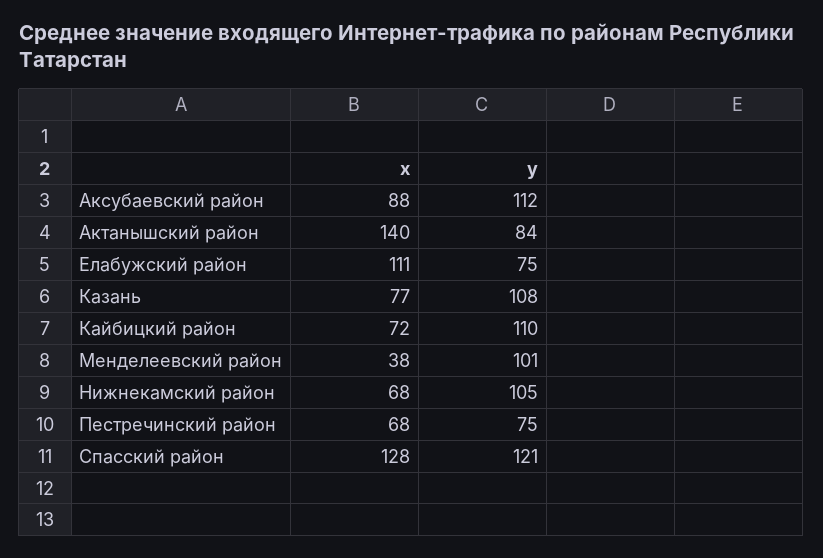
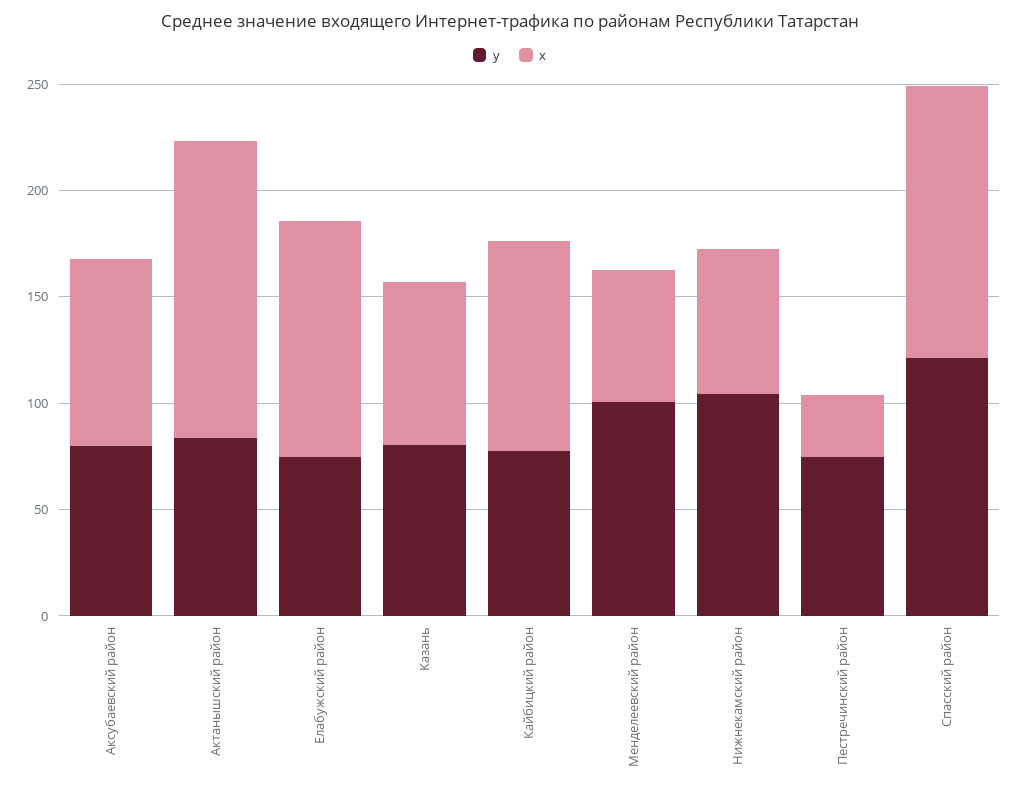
y, Аксубаевский район: 112 -> 80
y, Казань: 108 -> 80
x, Кайбицкий район: 72 -> 100
y, Кайбицкий район: 110 -> 80
x, Менделеевский район: 38 -> 60
x, Пестречинский район: 68 -> 30

